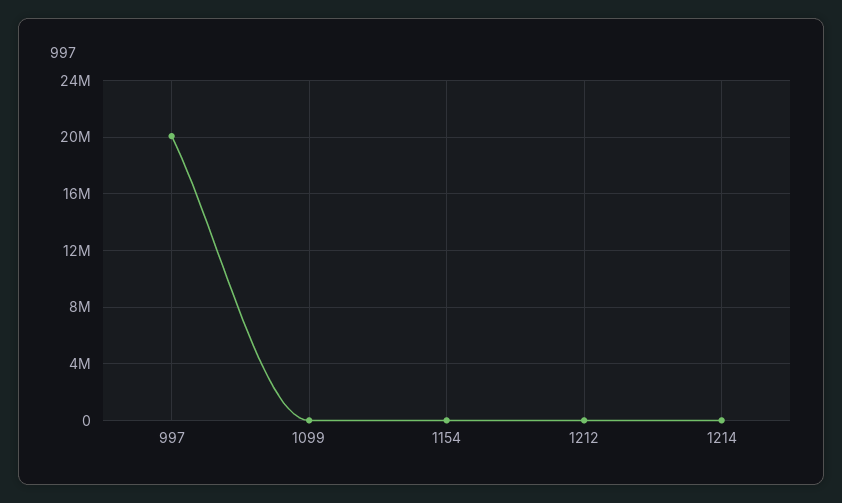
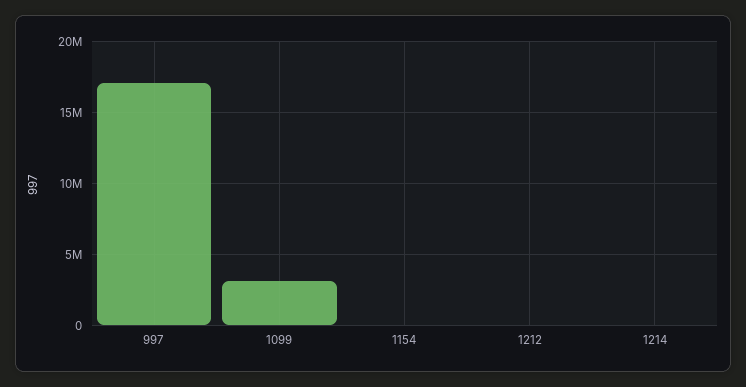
997: 20000000 -> 17000000
1099: 0 -> 3000000

